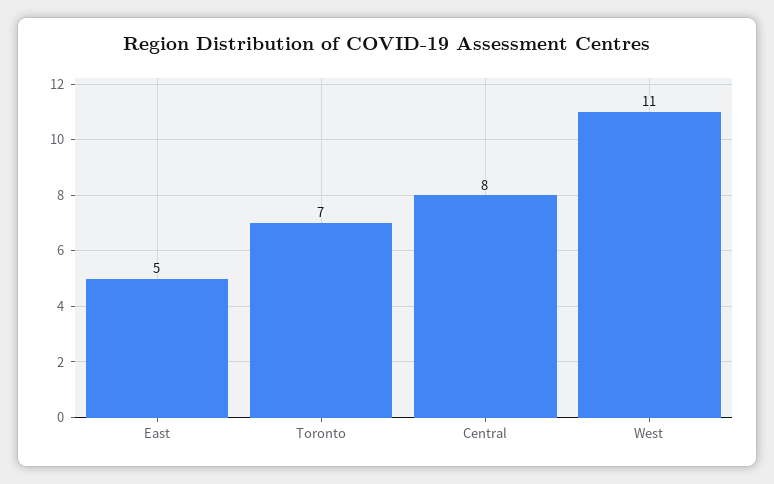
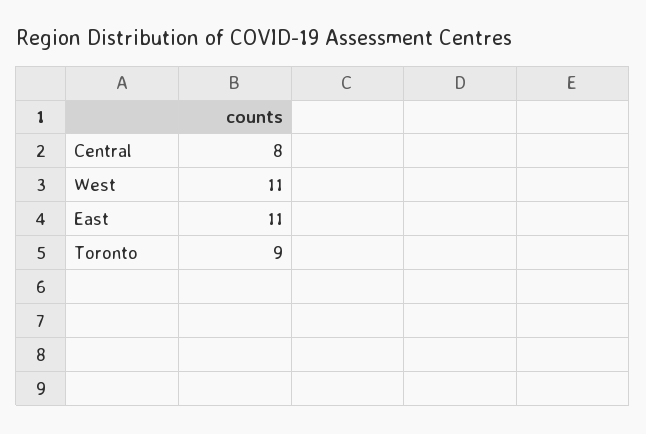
East: 5 -> 11
Toronto: 7 -> 9

